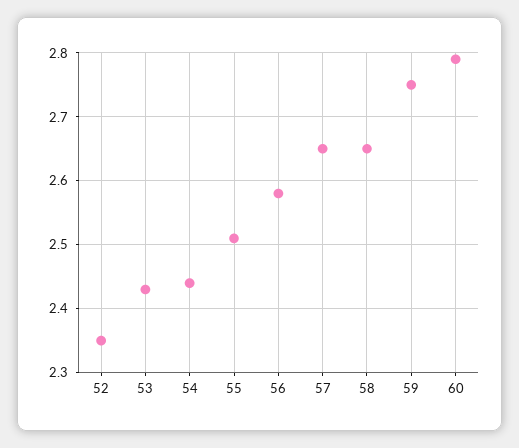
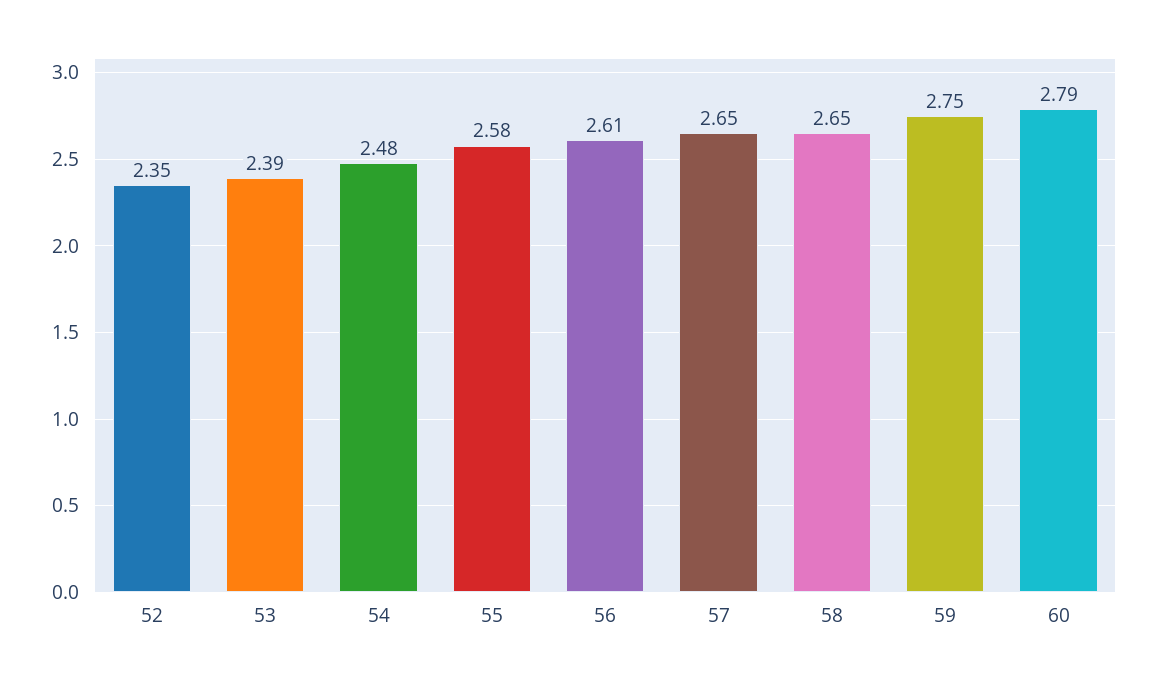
53: 2.43 -> 2.39
54: 2.44 -> 2.48
55: 2.51 -> 2.58
56: 2.58 -> 2.61

